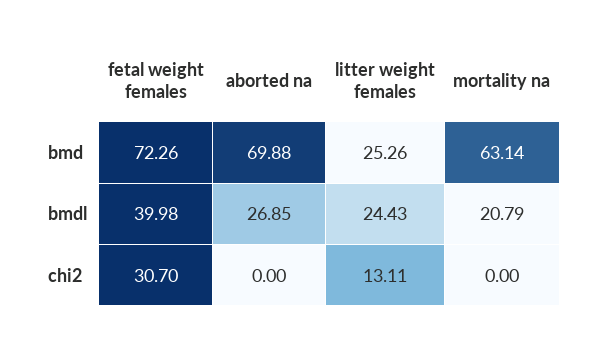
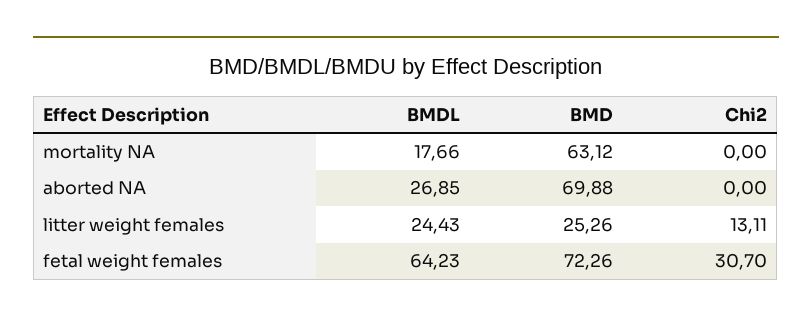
mortality na, bmd: 63.14 -> 63.12
fetal weight females, bmdl: 39.98 -> 64.23
mortality na, bmdl: 20.79 -> 17.66

